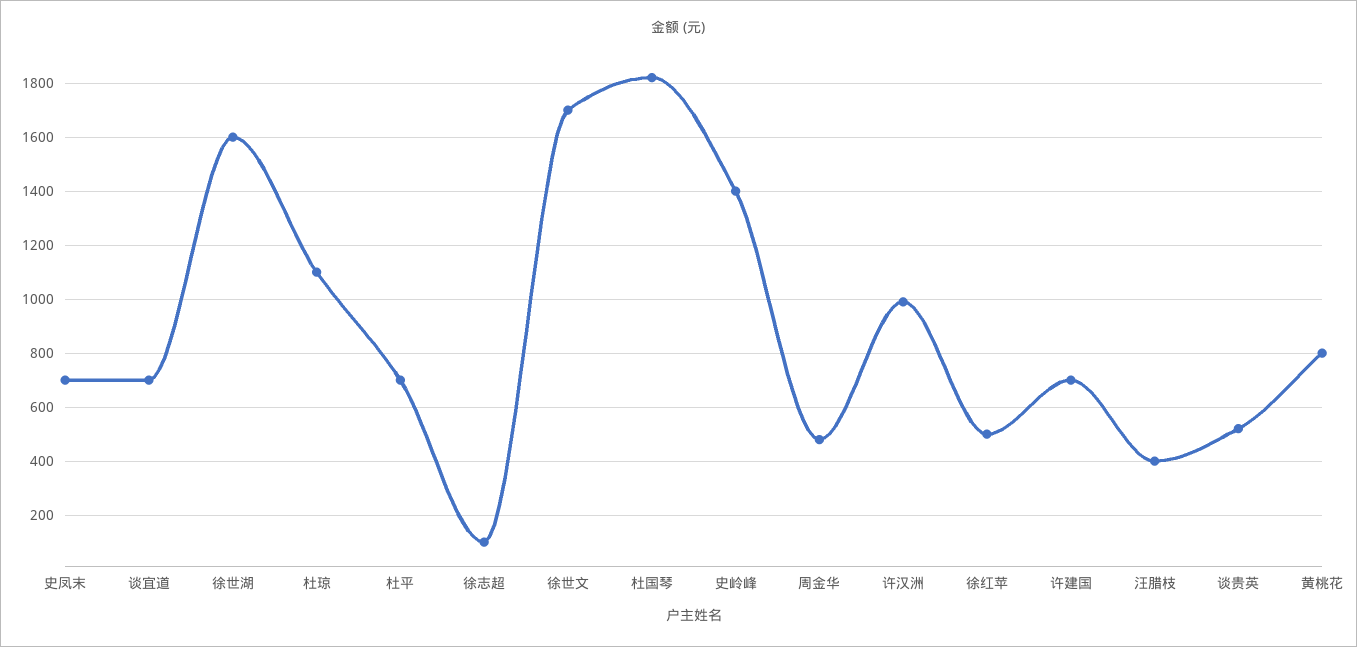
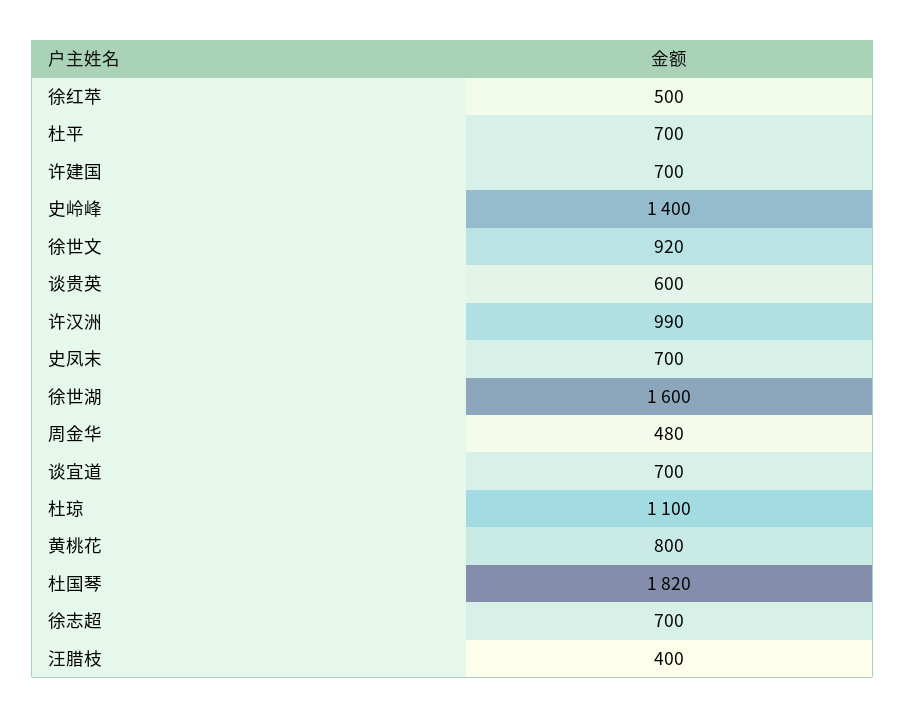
徐志超: 100 -> 700
徐世文: 1700 -> 920
谈贵英: 525 -> 600

